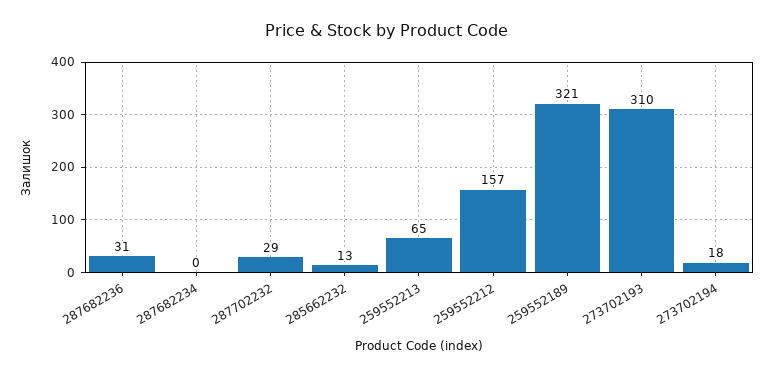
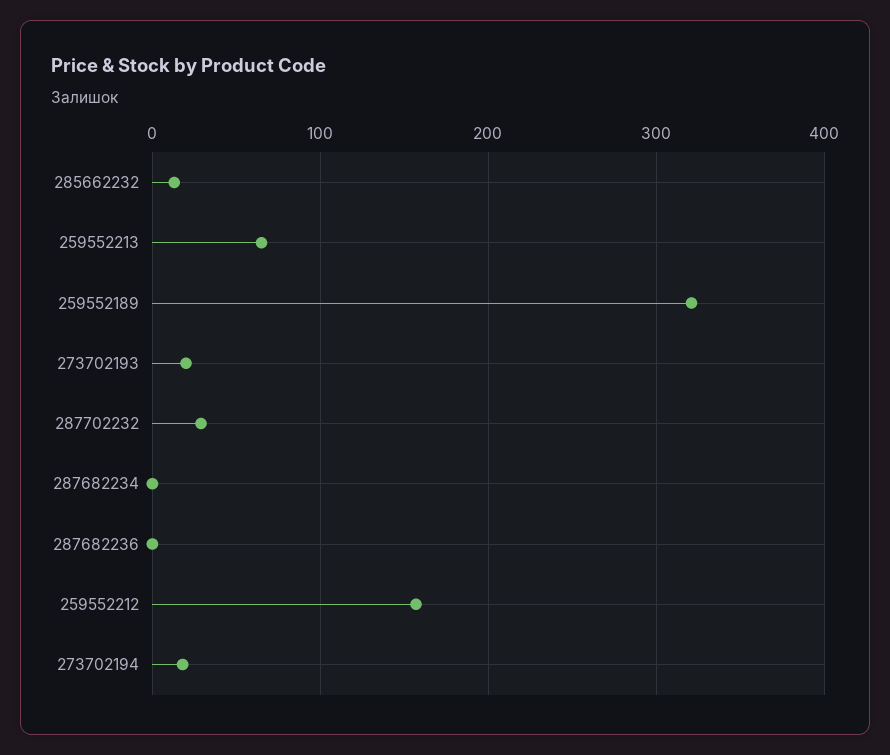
287682236: 31 -> 0
273702193: 310 -> 20

